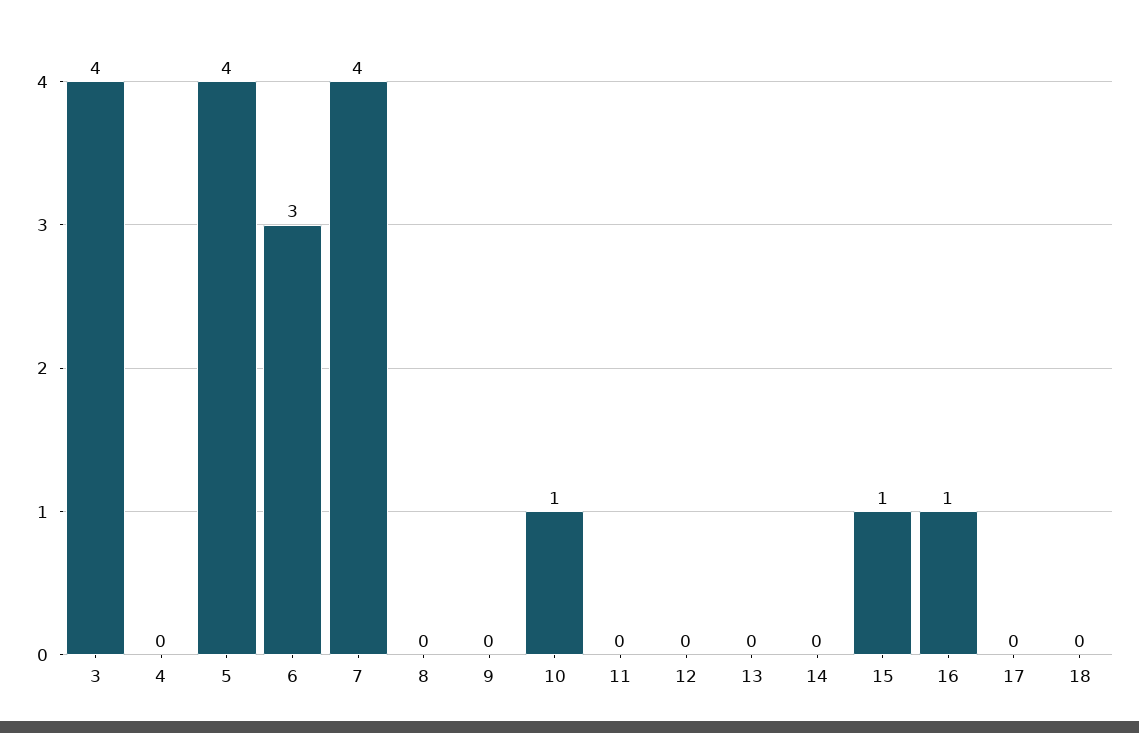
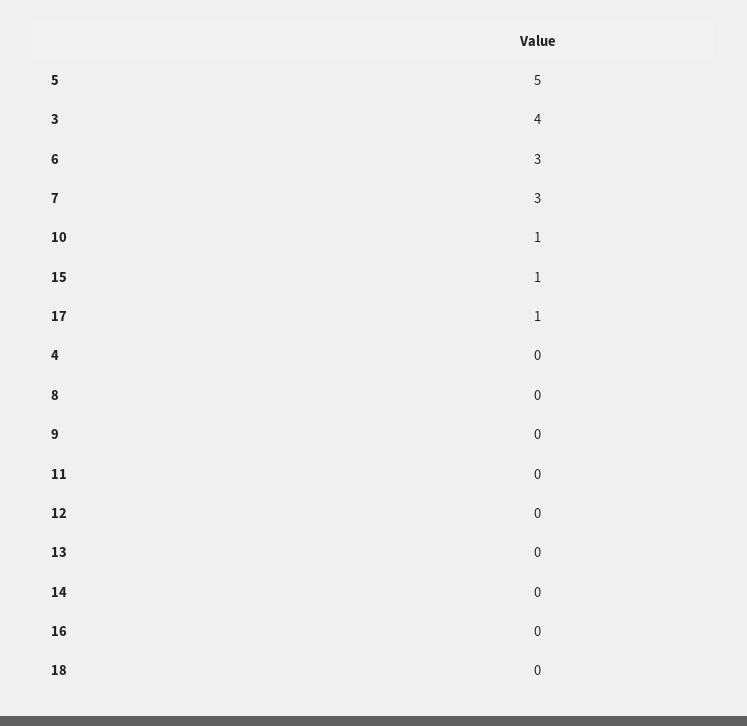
5: 4 -> 5
7: 4 -> 3
16: 1 -> 0
17: 0 -> 1

